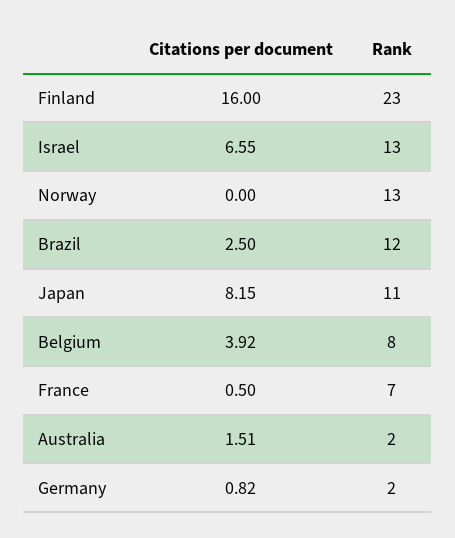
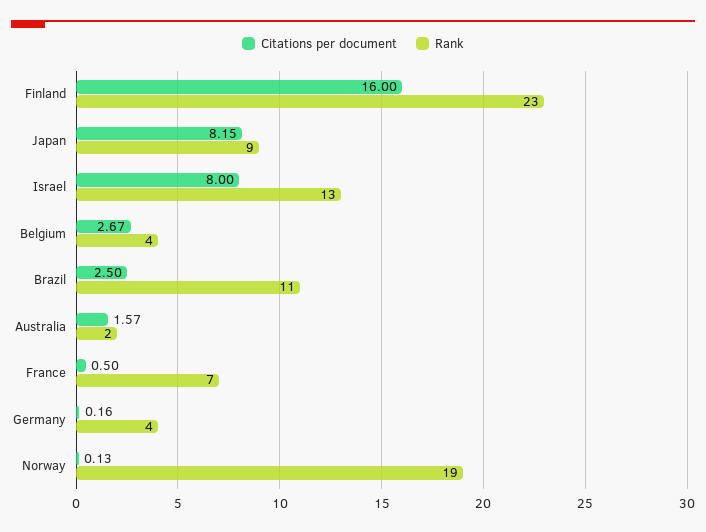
Citations per document, Israel: 6.55 -> 8
Citations per document, Norway: 0 -> 0.13
Rank, Norway: 13 -> 19
Rank, Brazil: 12 -> 11
Rank, Japan: 11 -> 9
Citations per document, Belgium: 3.92 -> 2.67
Rank, Belgium: 8 -> 4
Citations per document, Australia: 1.51 -> 1.57
Citations per document, Germany: 0.82 -> 0.16
Rank, Germany: 2 -> 4

